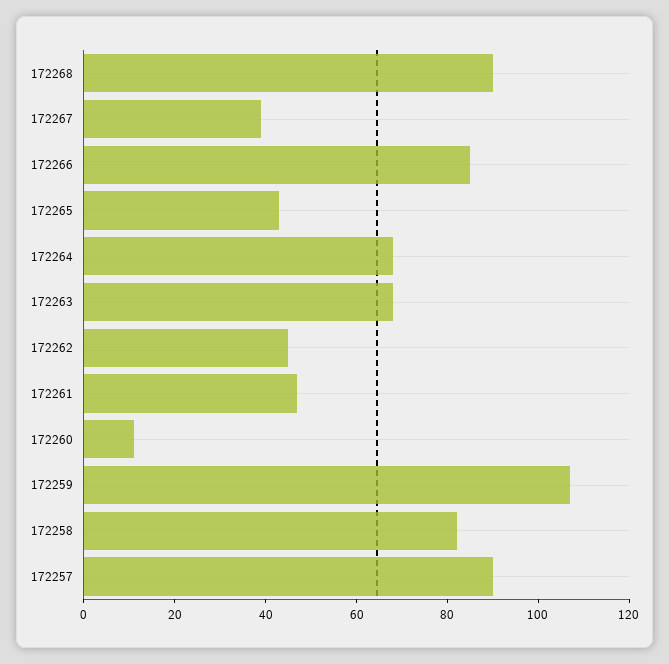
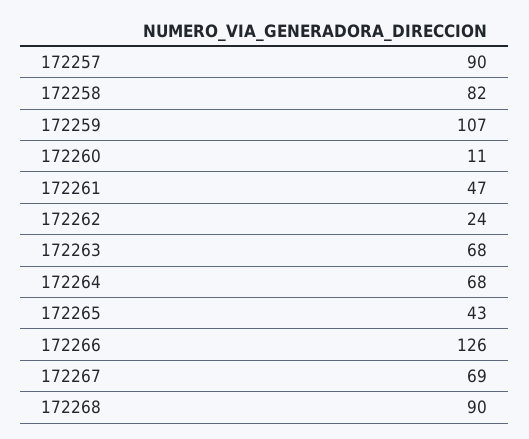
172267: 40 -> 69
172266: 85 -> 126
172262: 45 -> 24

